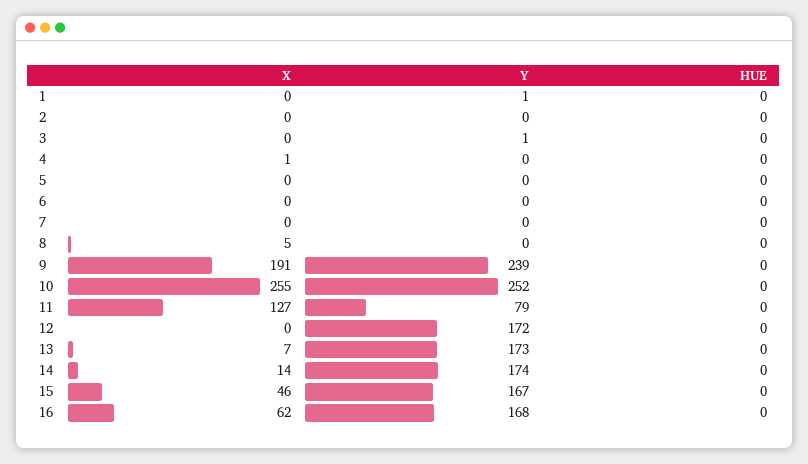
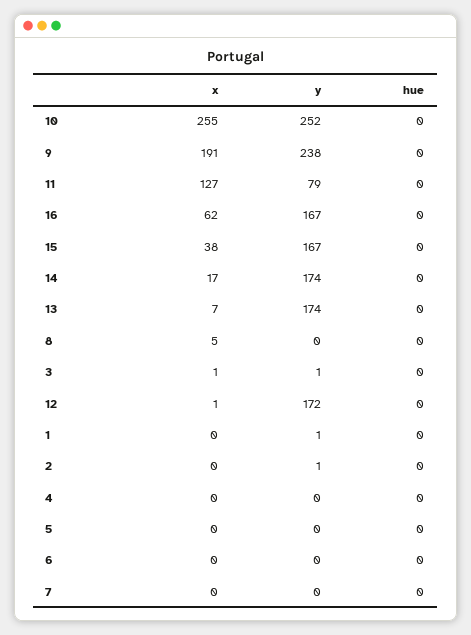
Y, 2: 0 -> 1
X, 3: 0 -> 1
X, 4: 1 -> 0
Y, 9: 239 -> 238
X, 12: 0 -> 1
Y, 13: 173 -> 174
X, 14: 14 -> 17
X, 15: 46 -> 38
Y, 16: 168 -> 167

